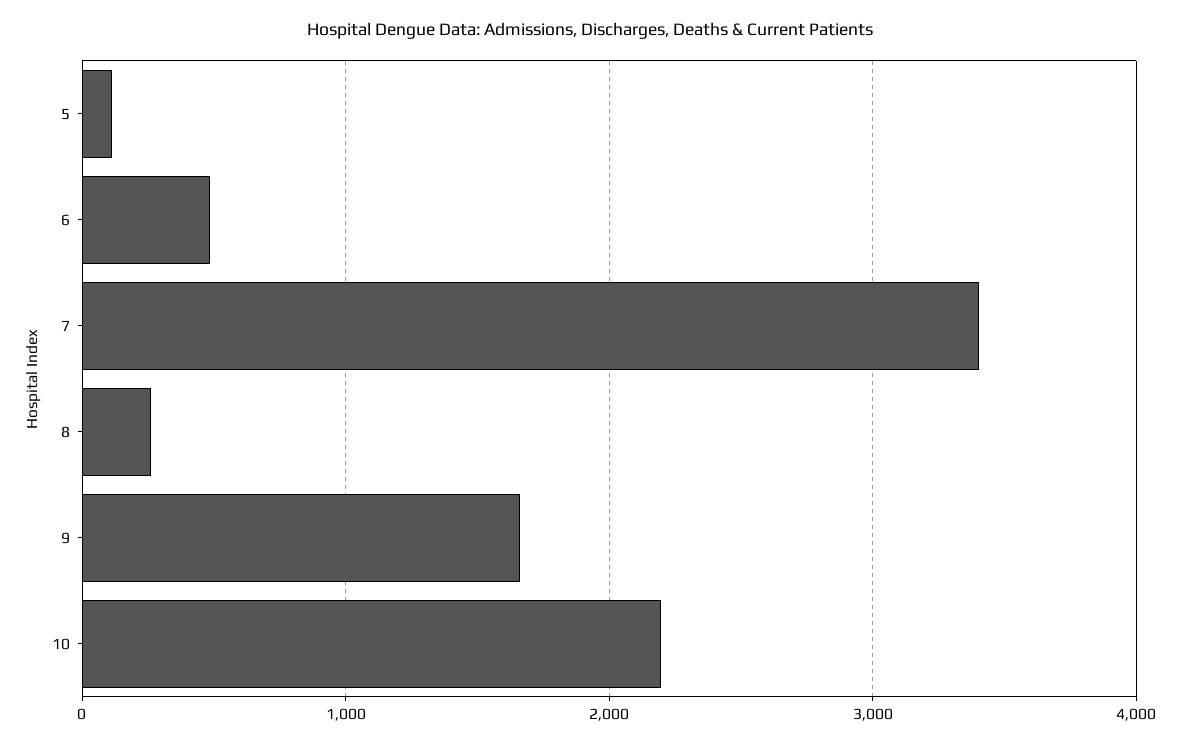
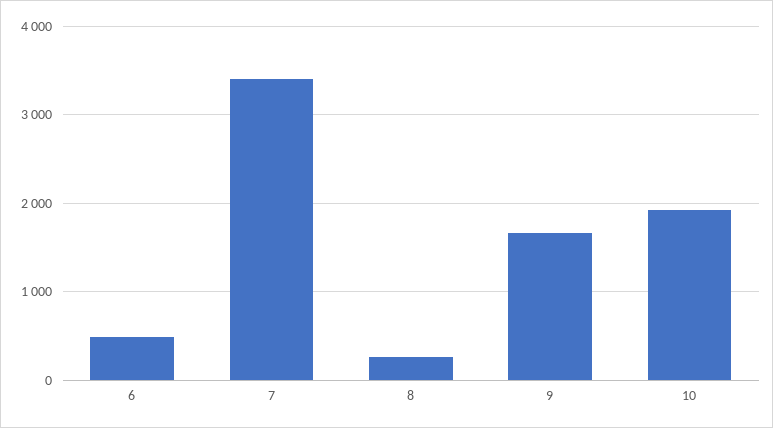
5: 100 -> none
10: 2200 -> 1900

